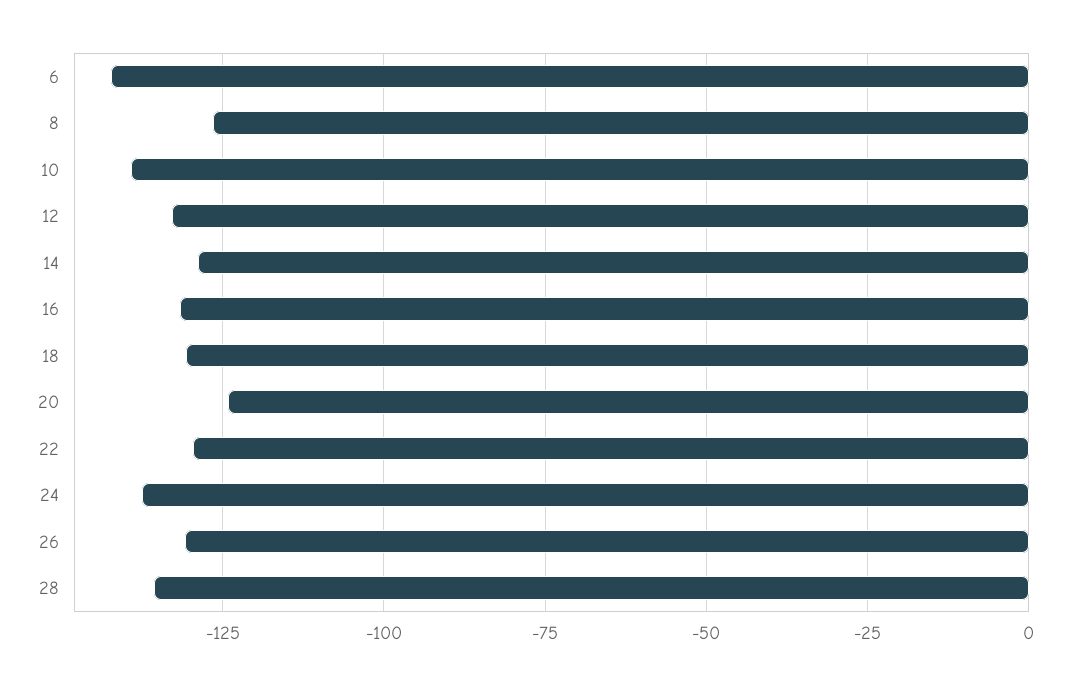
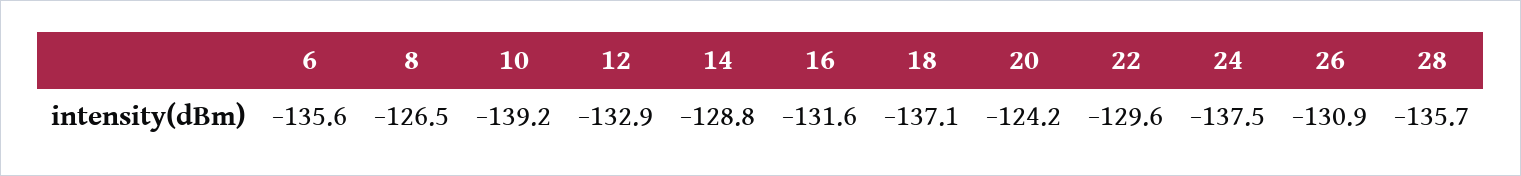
6: -142.5 -> -135.6
18: -130 -> -137.1

